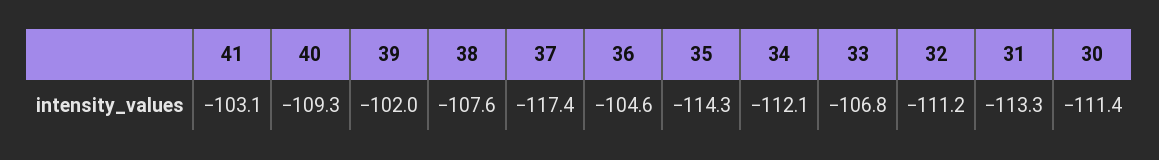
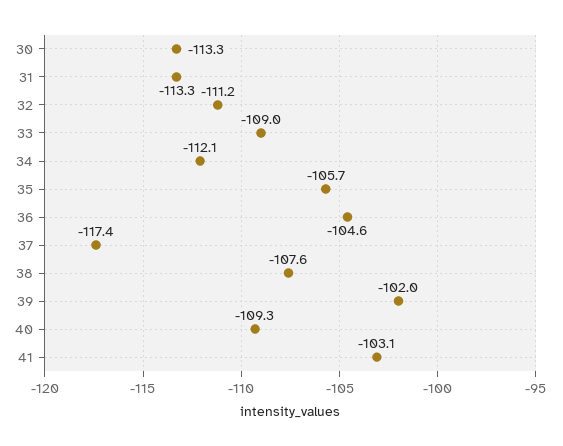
35: -114.3 -> -105.7
33: -106.8 -> -109
30: -111.4 -> -113.3

